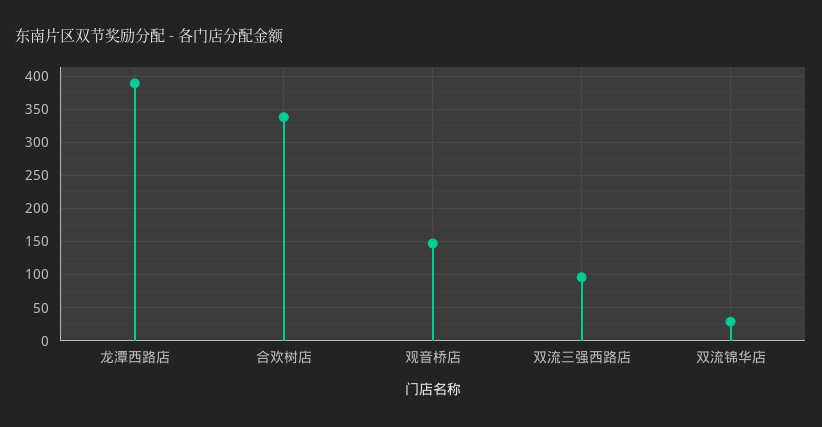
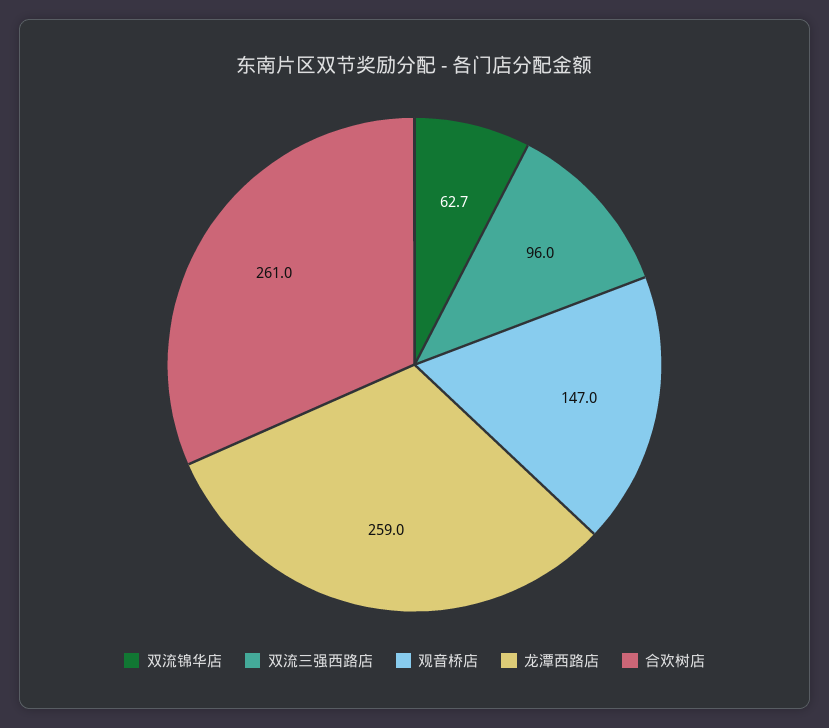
龙潭西路店: 390 -> 259
合欢树店: 340 -> 261
双流锦华店: 30 -> 62.7

